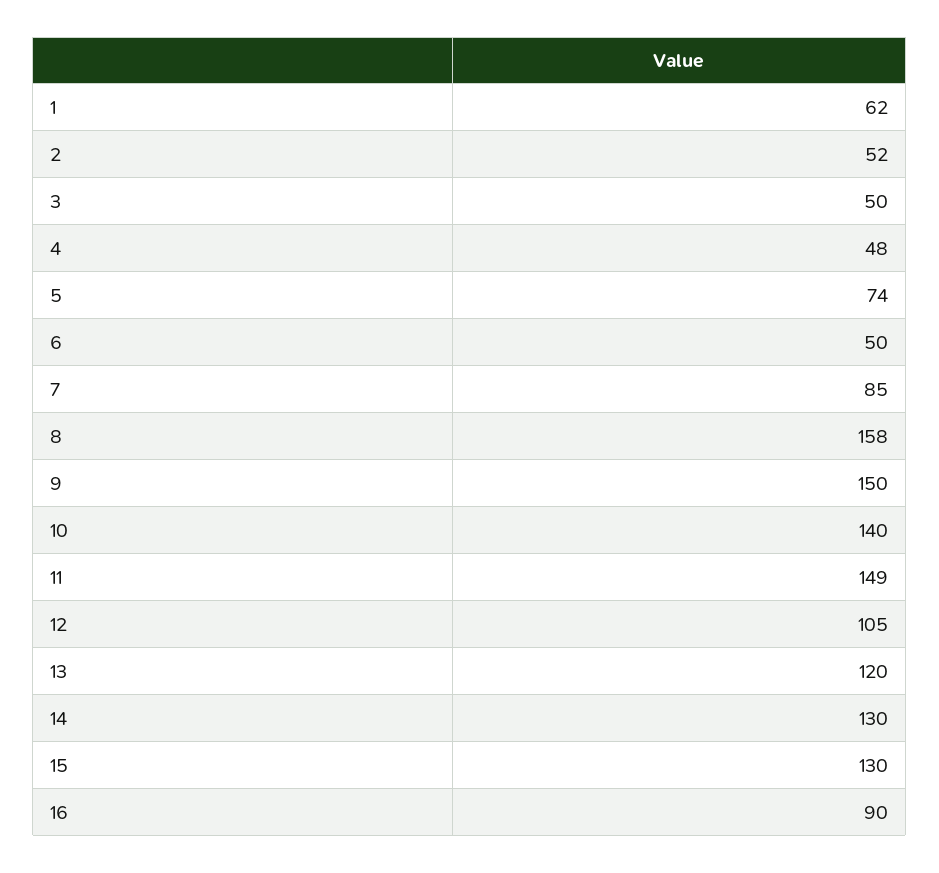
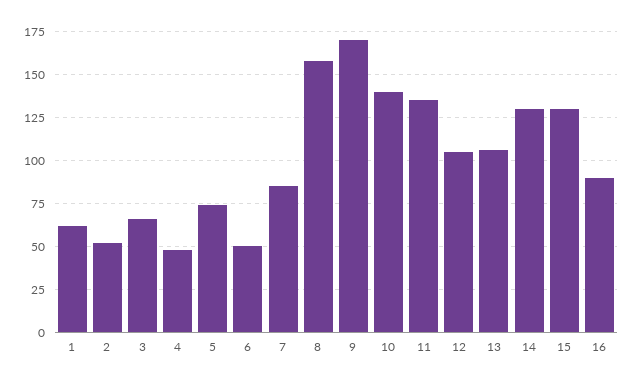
3: 50 -> 65
9: 150 -> 170
11: 149 -> 135
13: 120 -> 105

